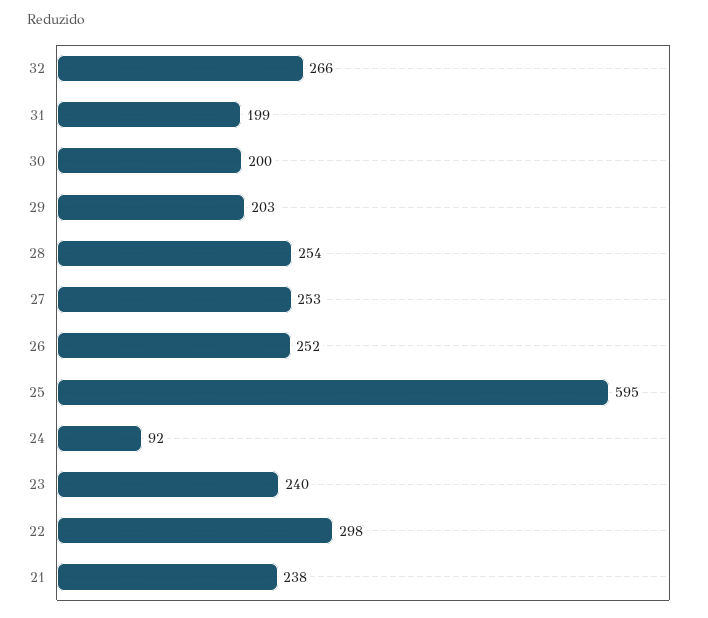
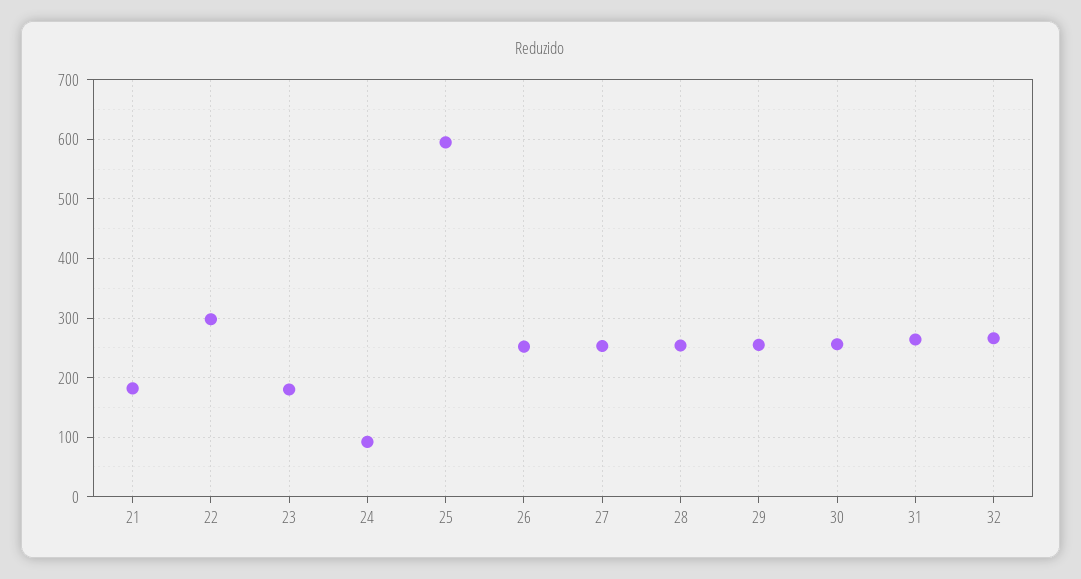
31: 199 -> 260
30: 200 -> 260
29: 203 -> 260
23: 240 -> 180
21: 238 -> 180

